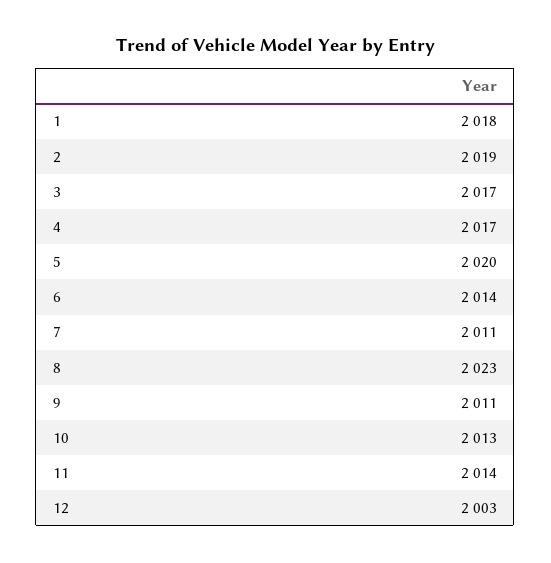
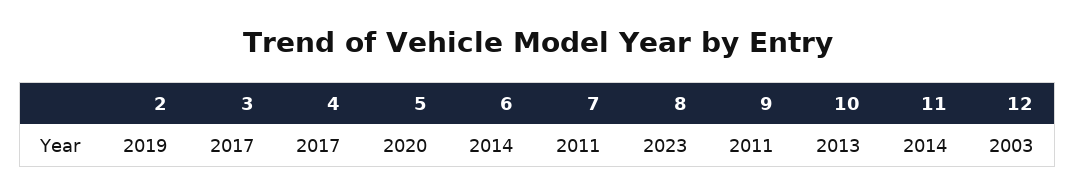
1: 2018 -> none

